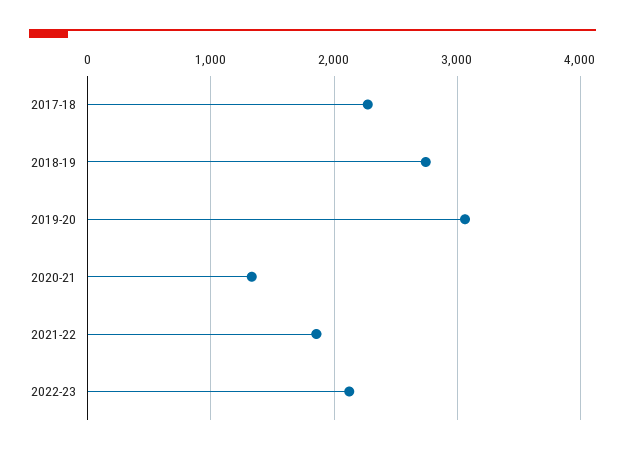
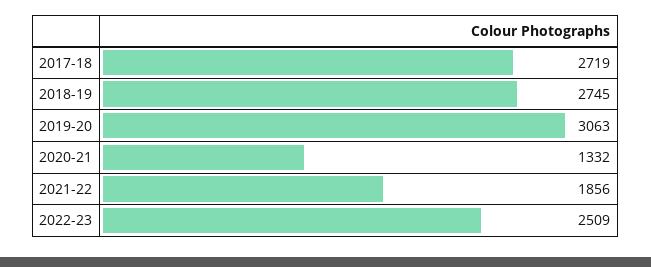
2017-18: 2300 -> 2719
2022-23: 2100 -> 2509

